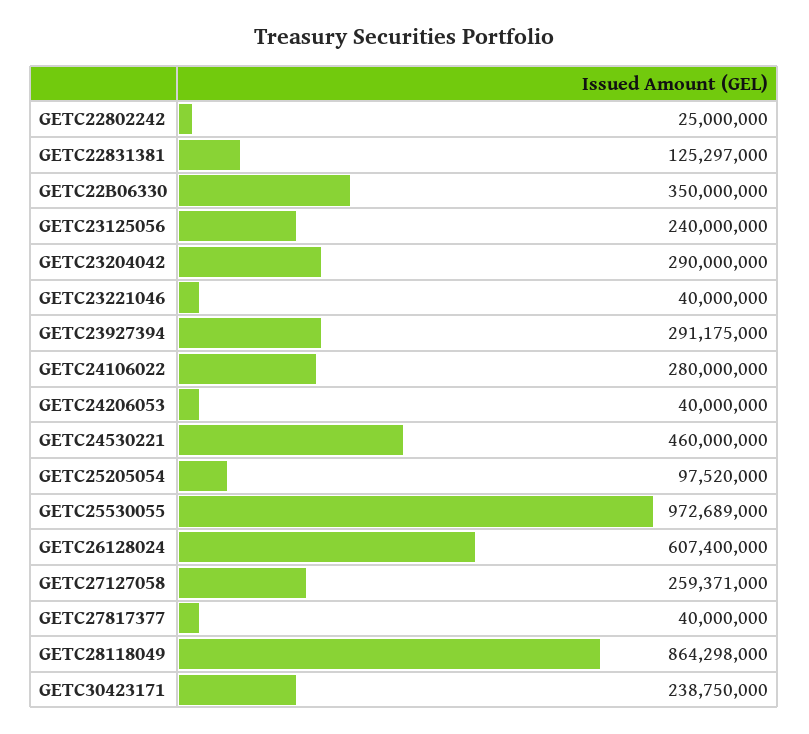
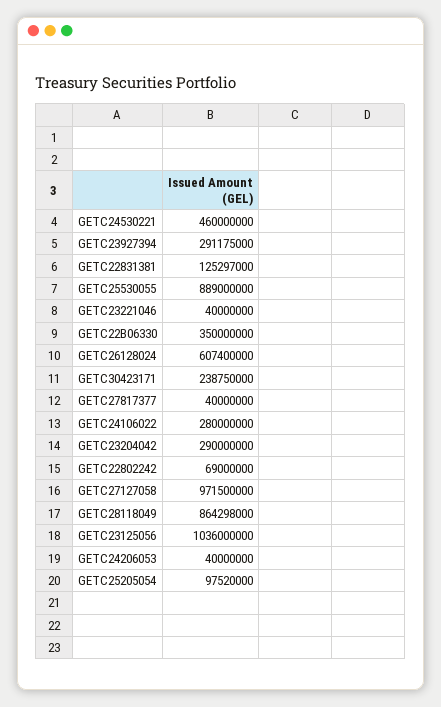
GETC22802242: 25000000 -> 69000000
GETC23125056: 240000000 -> 1036000000
GETC25530055: 972689000 -> 889000000
GETC27127058: 259371000 -> 971500000

